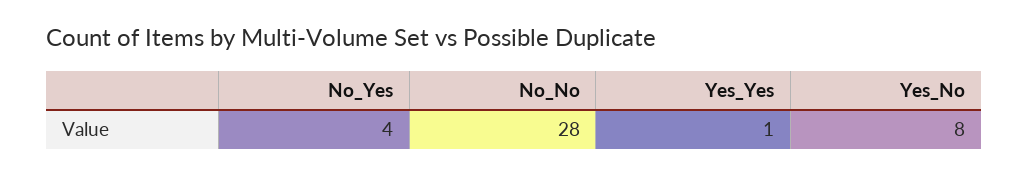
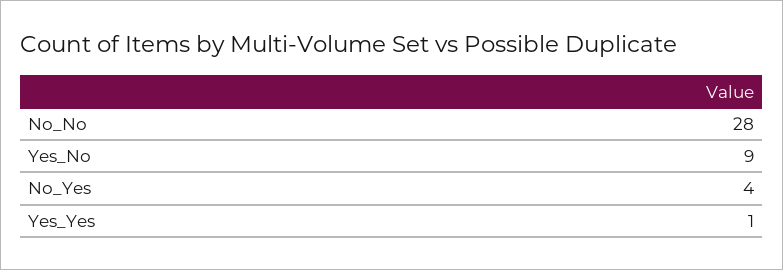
Yes_No: 8 -> 9

